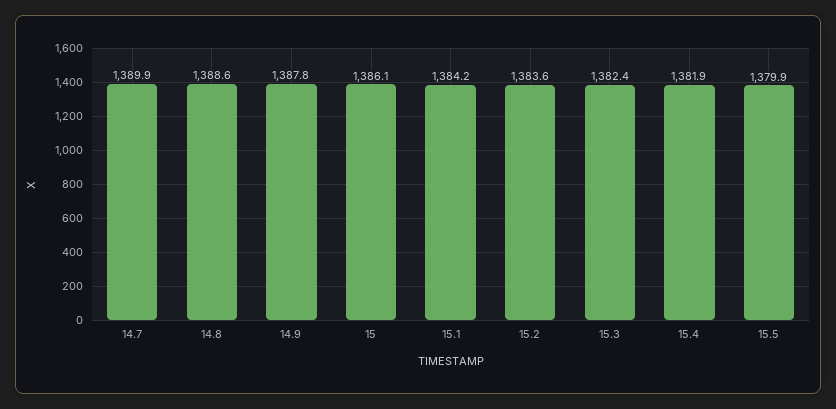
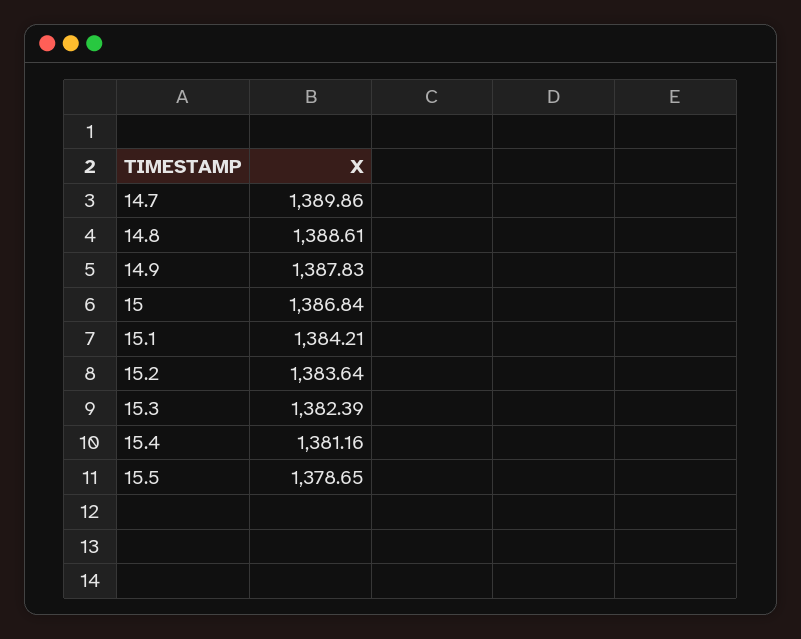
15: 1386.1 -> 1386.84
15.4: 1381.9 -> 1381.16
15.5: 1379.9 -> 1378.65

